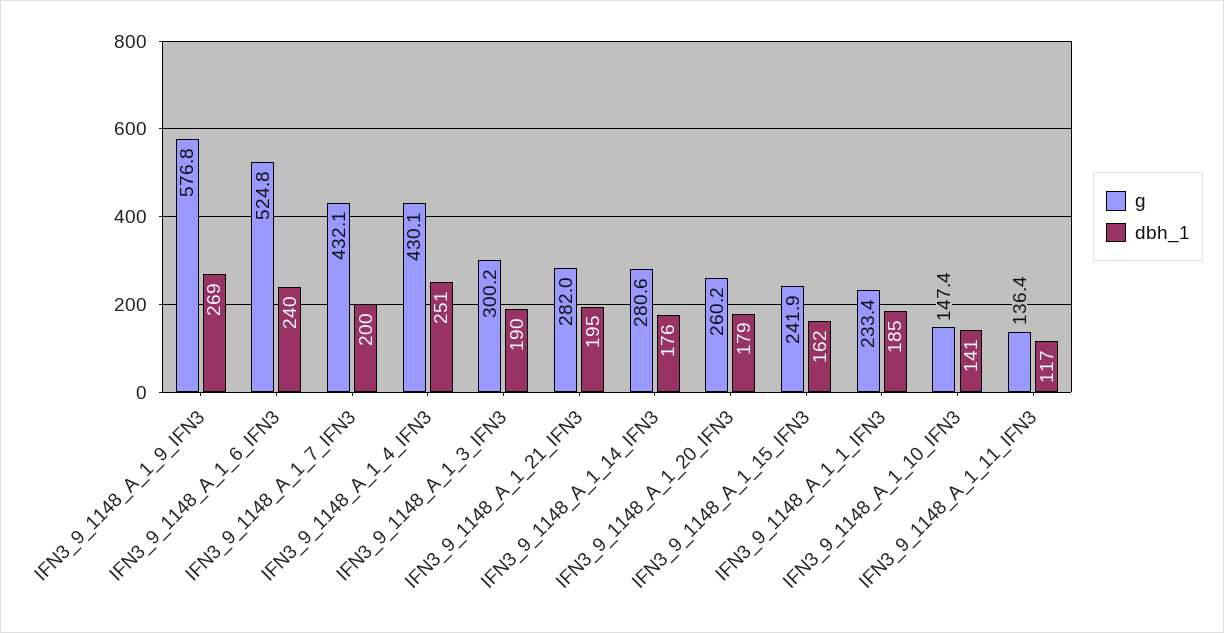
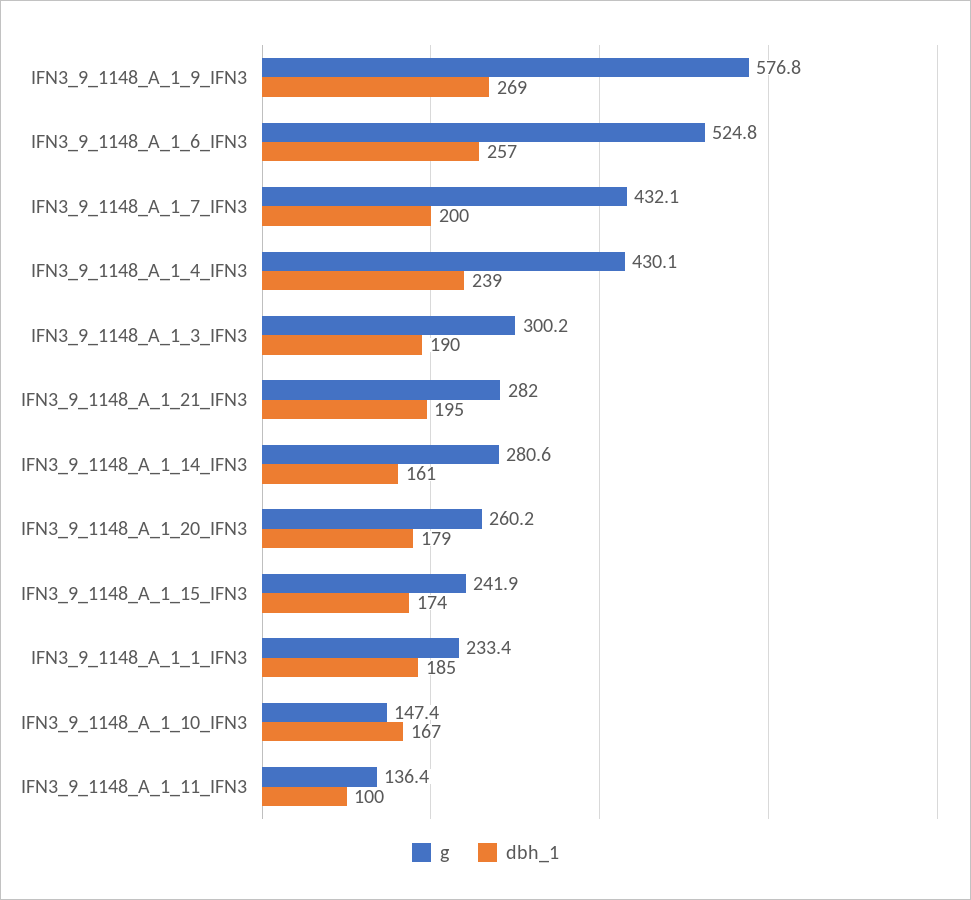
dbh_1, IFN3_9_1148_A_1_6_IFN3: 240 -> 257
dbh_1, IFN3_9_1148_A_1_4_IFN3: 251 -> 239
dbh_1, IFN3_9_1148_A_1_14_IFN3: 176 -> 161
dbh_1, IFN3_9_1148_A_1_15_IFN3: 162 -> 174
dbh_1, IFN3_9_1148_A_1_10_IFN3: 141 -> 167
dbh_1, IFN3_9_1148_A_1_11_IFN3: 117 -> 100

